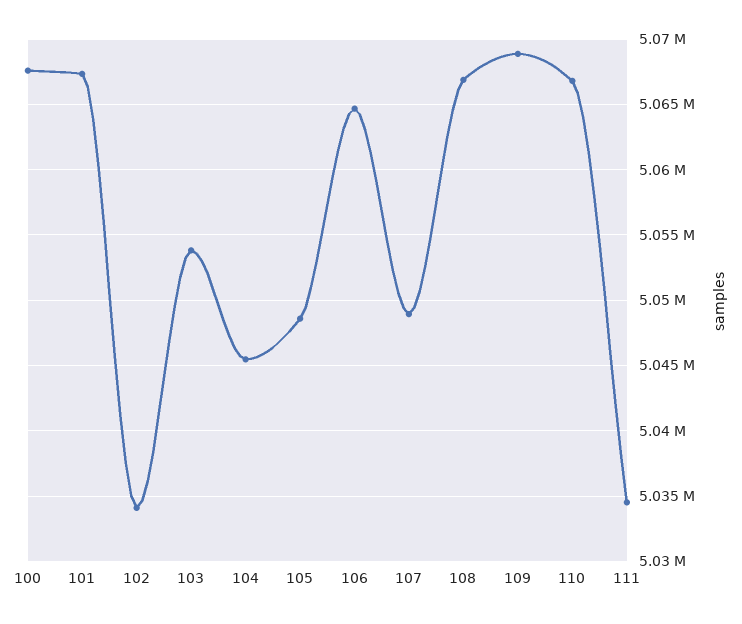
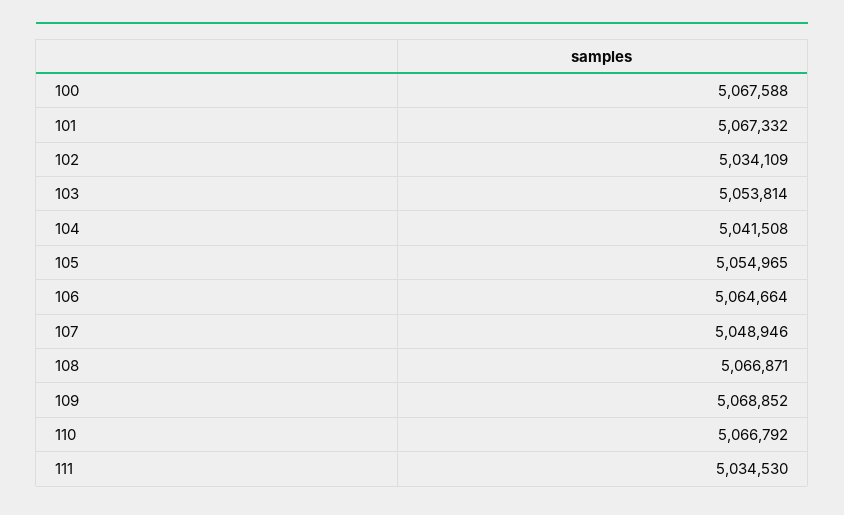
104: 5045500 -> 5041508
105: 5048500 -> 5054965

